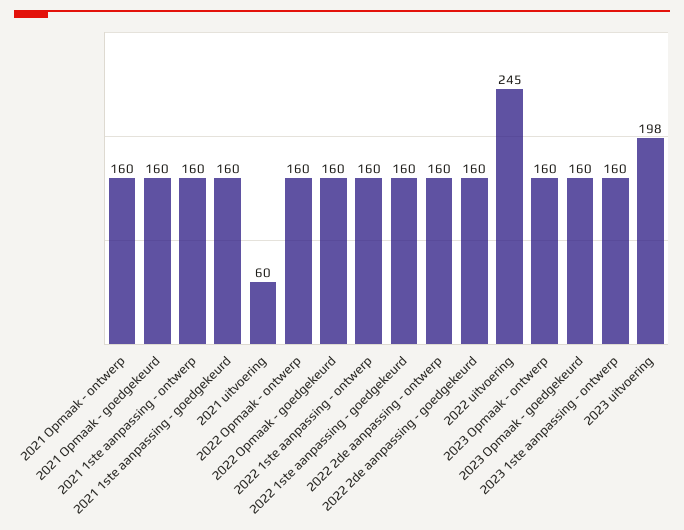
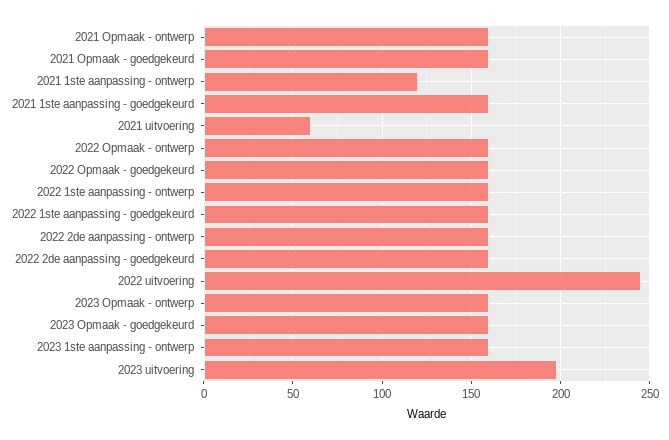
2021 1ste aanpassing - ontwerp: 160 -> 120

